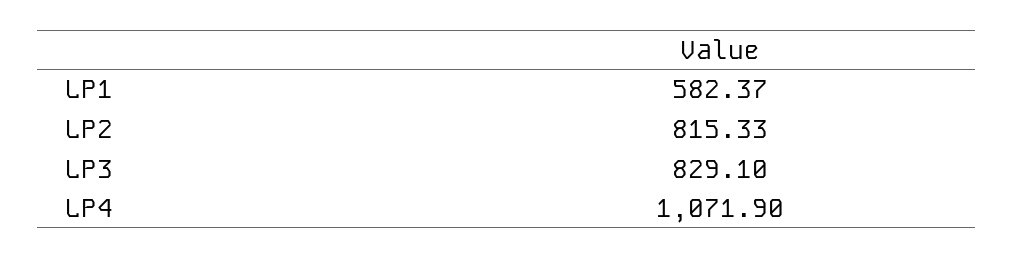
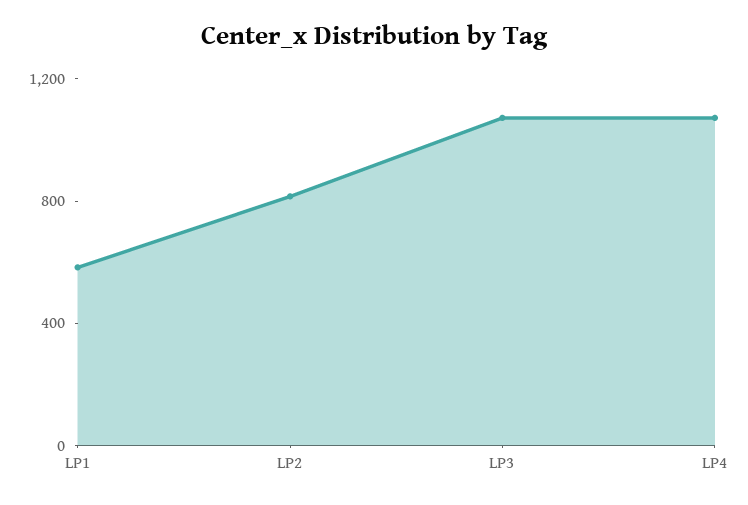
LP3: 829.1 -> 1100

